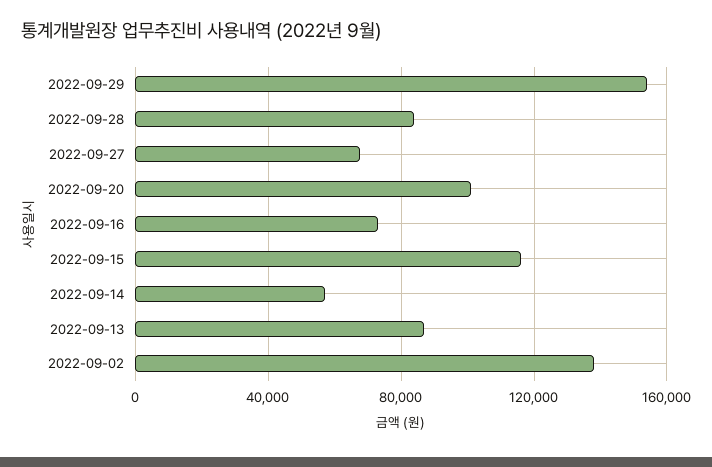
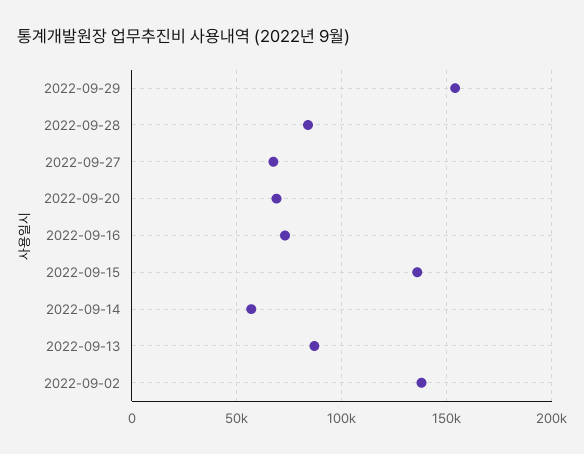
2022-09-20: 100000 -> 70000
2022-09-15: 115000 -> 135000

